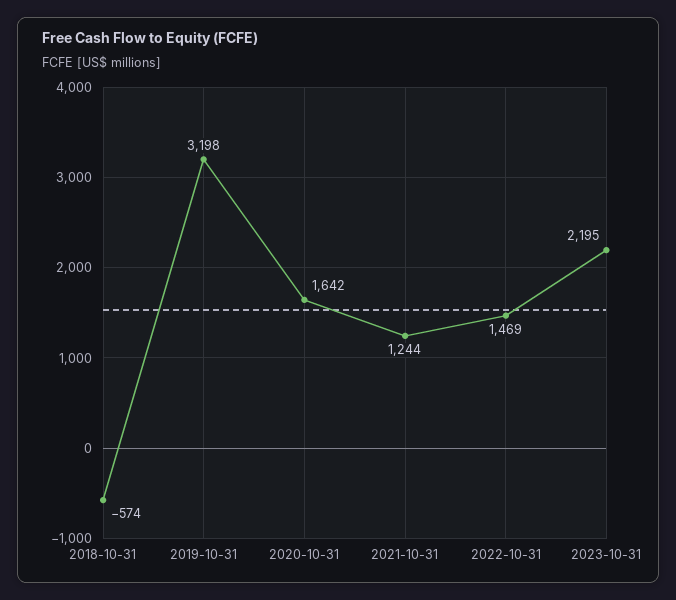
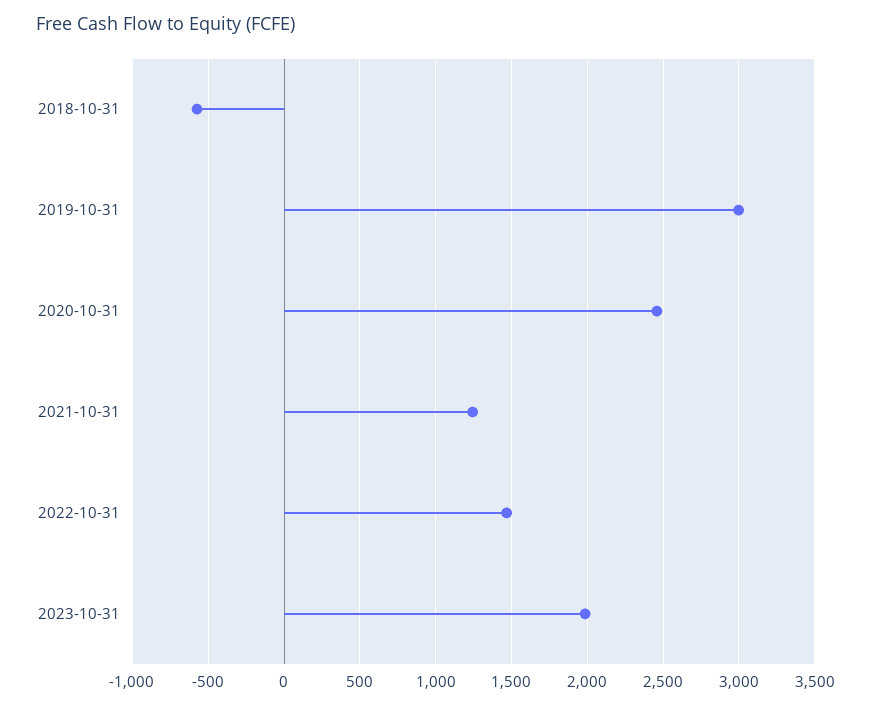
2019-10-31: 3198 -> 3000
2020-10-31: 1642 -> 2450
2023-10-31: 2195 -> 2000

